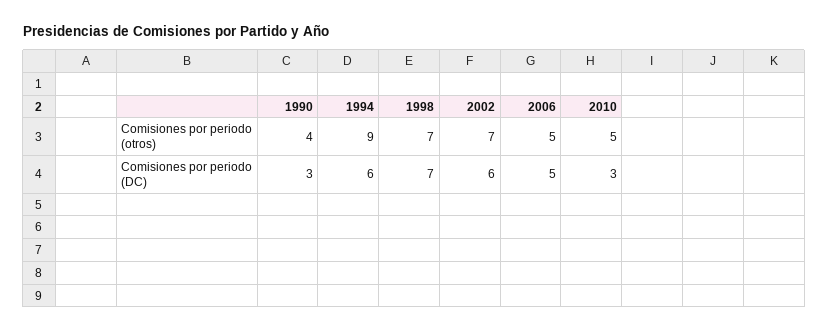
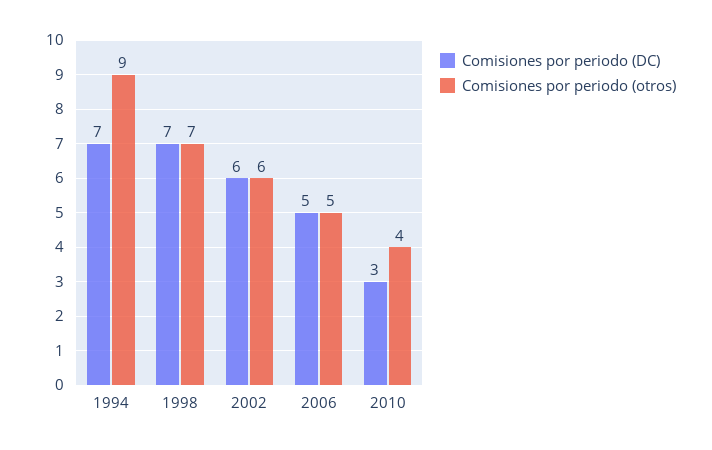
Comisiones por periodo (otros), 1990: 4 -> none
Comisiones por periodo (otros), 2002: 7 -> 6
Comisiones por periodo (otros), 2010: 5 -> 4
Comisiones por periodo (DC), 1990: 3 -> none
Comisiones por periodo (DC), 1994: 6 -> 7

